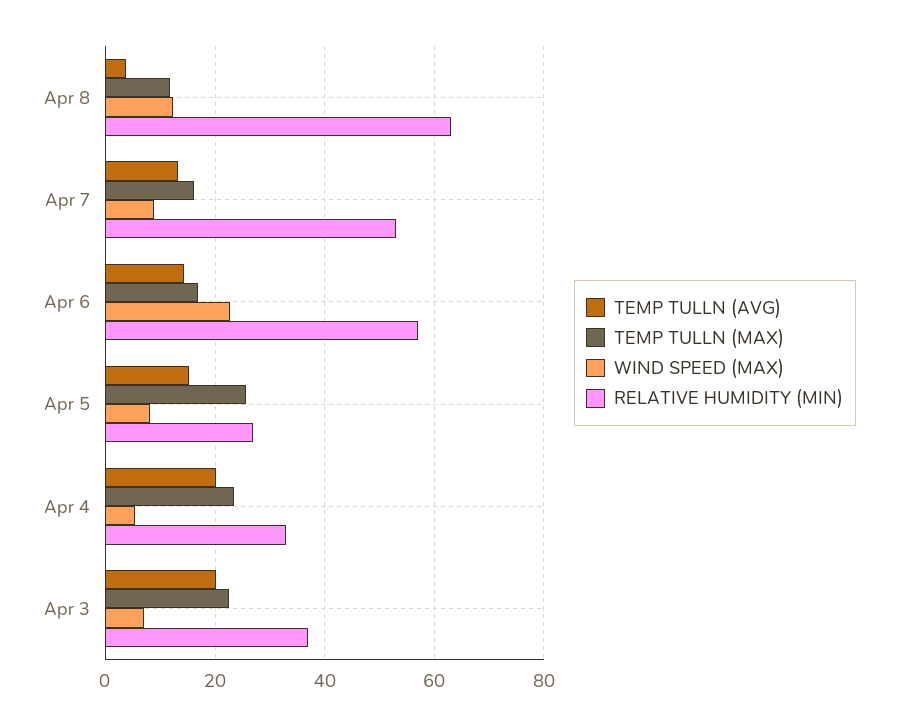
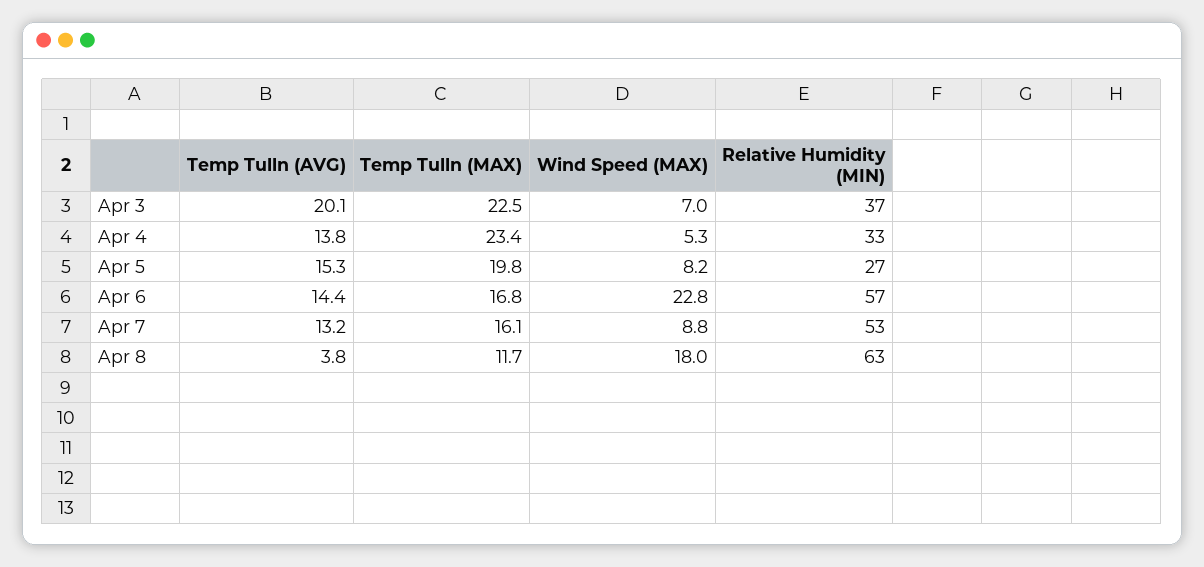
WIND SPEED (MAX), Apr 8: 12 -> 18
TEMP TULLN (MAX), Apr 5: 26 -> 19.8
TEMP TULLN (AVG), Apr 4: 20 -> 13.8

